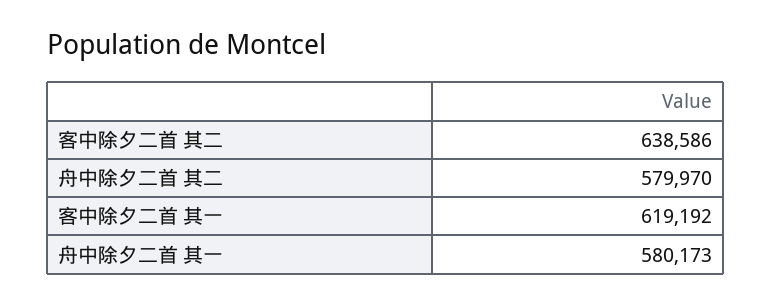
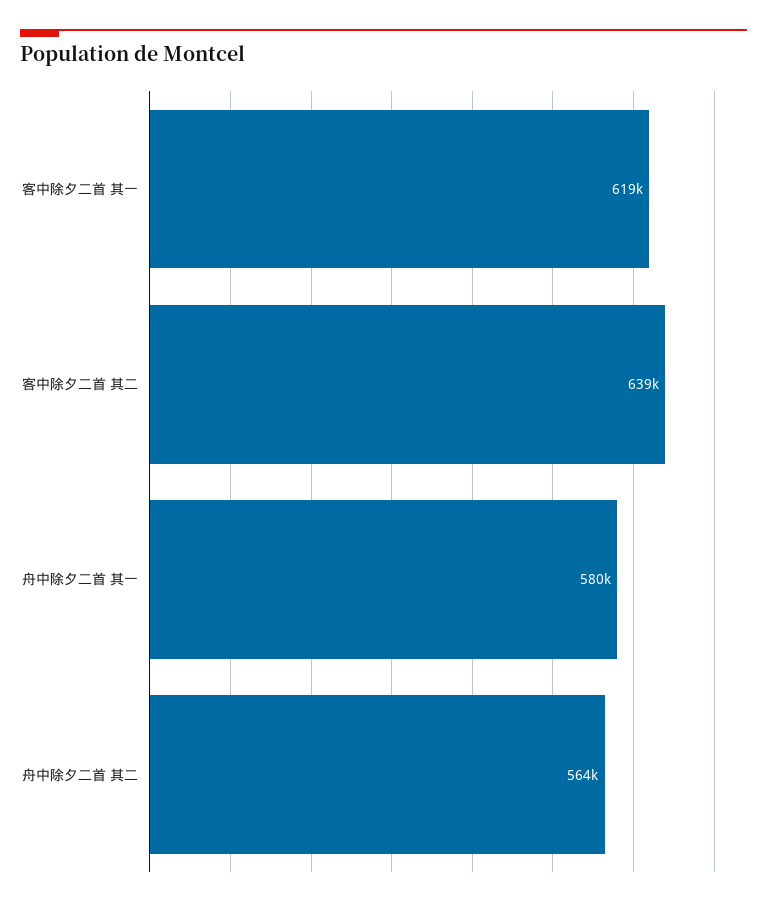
舟中除夕二首 其二: 579970 -> 564000

